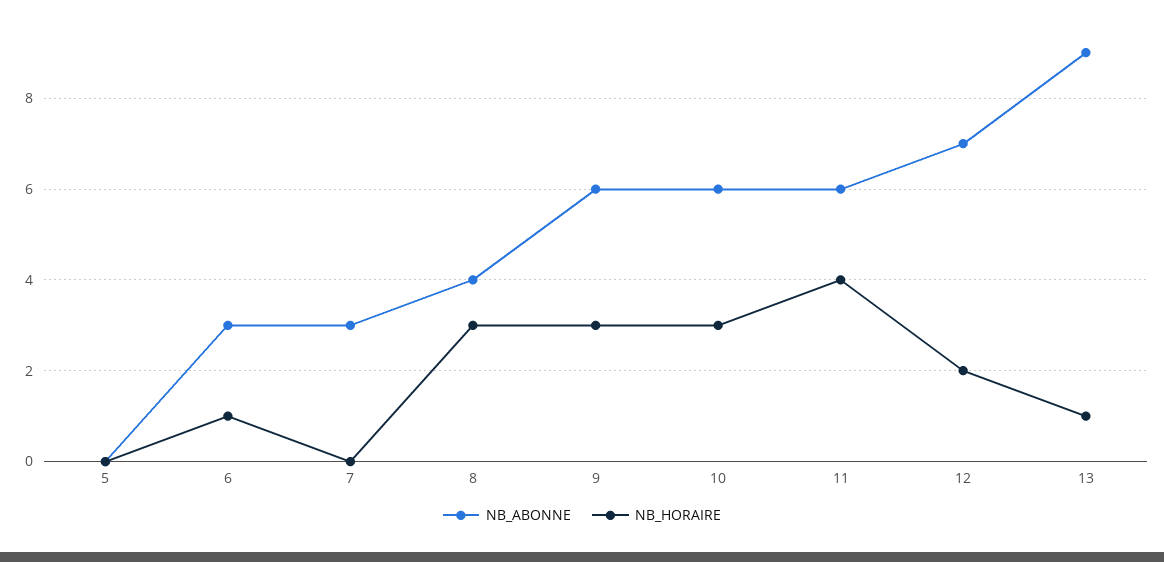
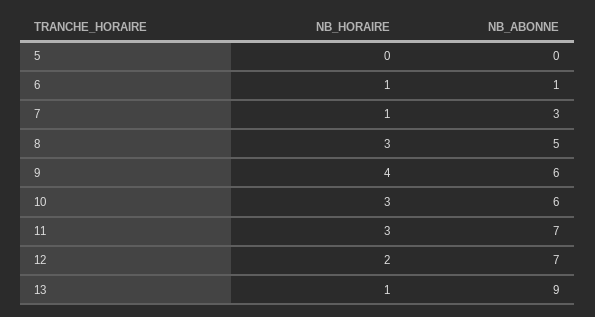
NB_ABONNE, 6: 3 -> 1
NB_HORAIRE, 7: 0 -> 1
NB_ABONNE, 8: 4 -> 5
NB_HORAIRE, 9: 3 -> 4
NB_ABONNE, 11: 6 -> 7
NB_HORAIRE, 11: 4 -> 3

